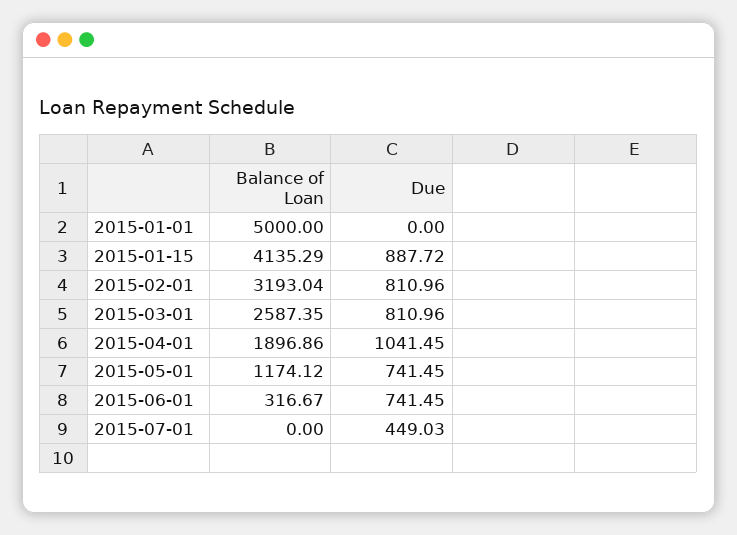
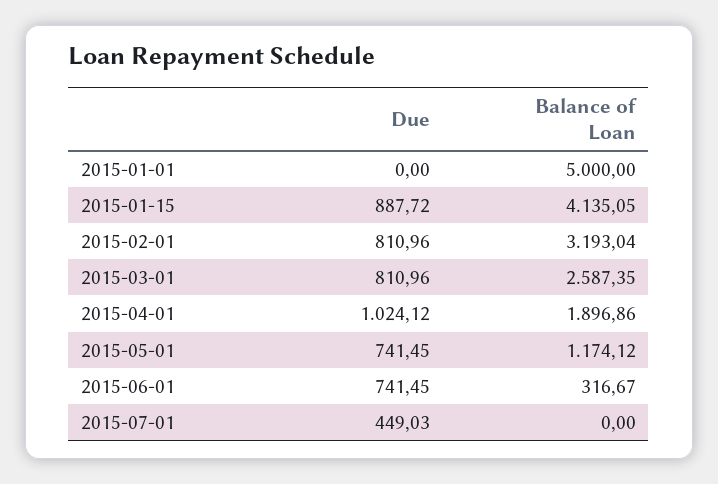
Balance of Loan, 2015-01-15: 4135.29 -> 4135.05
Due, 2015-04-01: 1041.45 -> 1024.12

